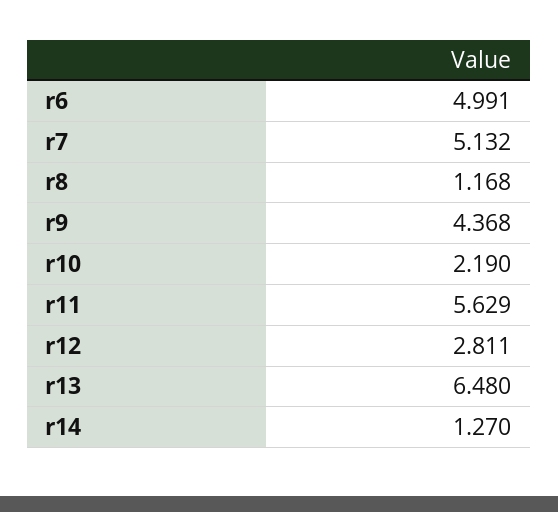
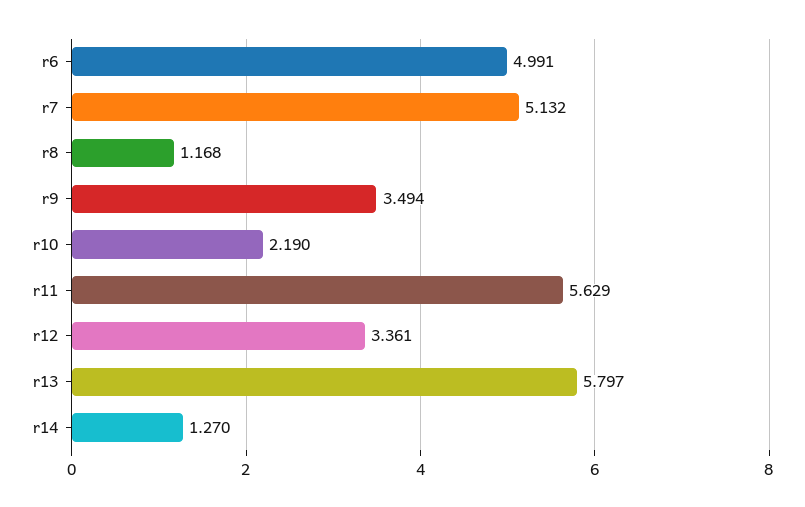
r9: 4.368 -> 3.494
r12: 2.811 -> 3.361
r13: 6.48 -> 5.797

